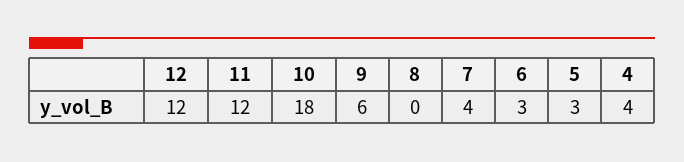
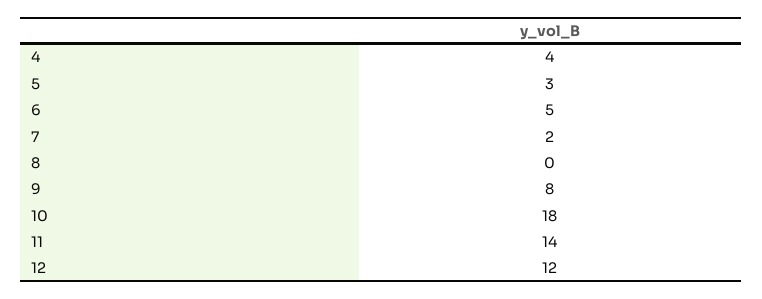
11: 12 -> 14
9: 6 -> 8
7: 4 -> 2
6: 3 -> 5

